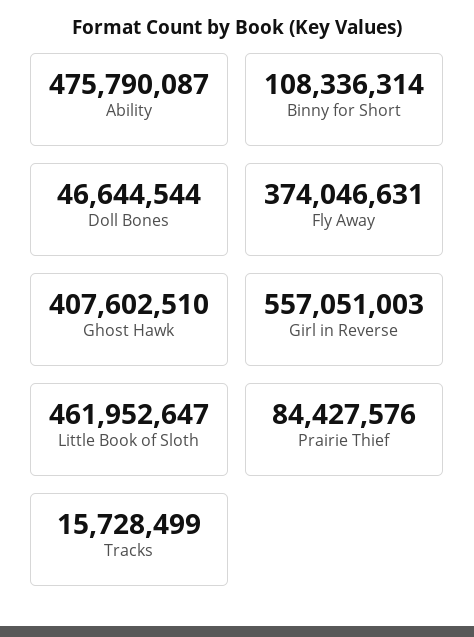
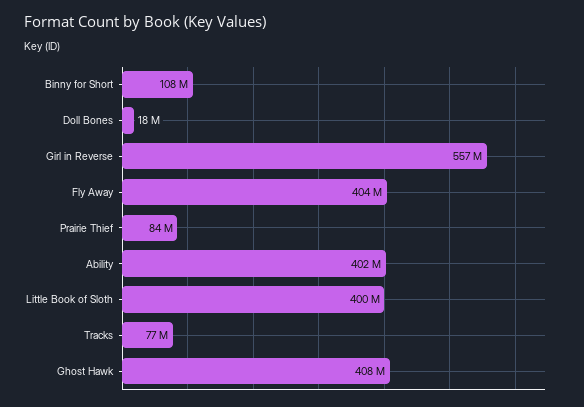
Ability: 475790087 -> 402000000
Doll Bones: 46644544 -> 18000000
Fly Away: 374046631 -> 404000000
Little Book of Sloth: 461952647 -> 400000000
Tracks: 15728499 -> 77000000

